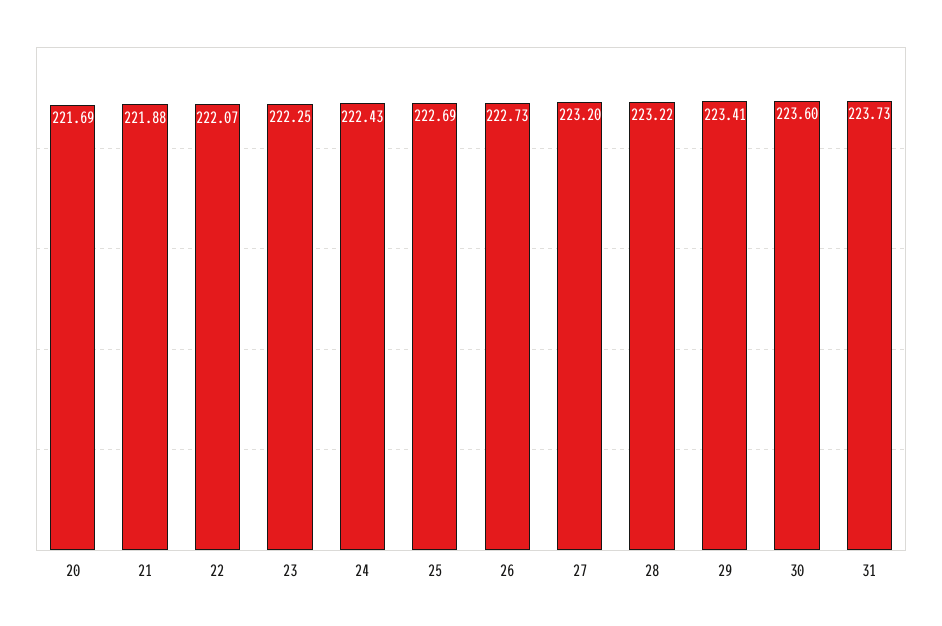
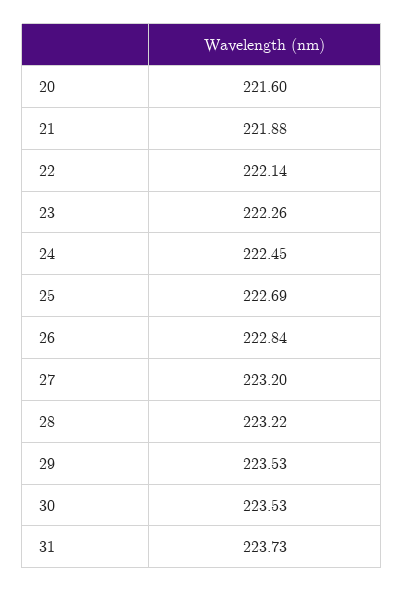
20: 221.69 -> 221.6
22: 222.07 -> 222.14
23: 222.25 -> 222.26
24: 222.43 -> 222.45
26: 222.73 -> 222.84
29: 223.41 -> 223.53
30: 223.6 -> 223.53

